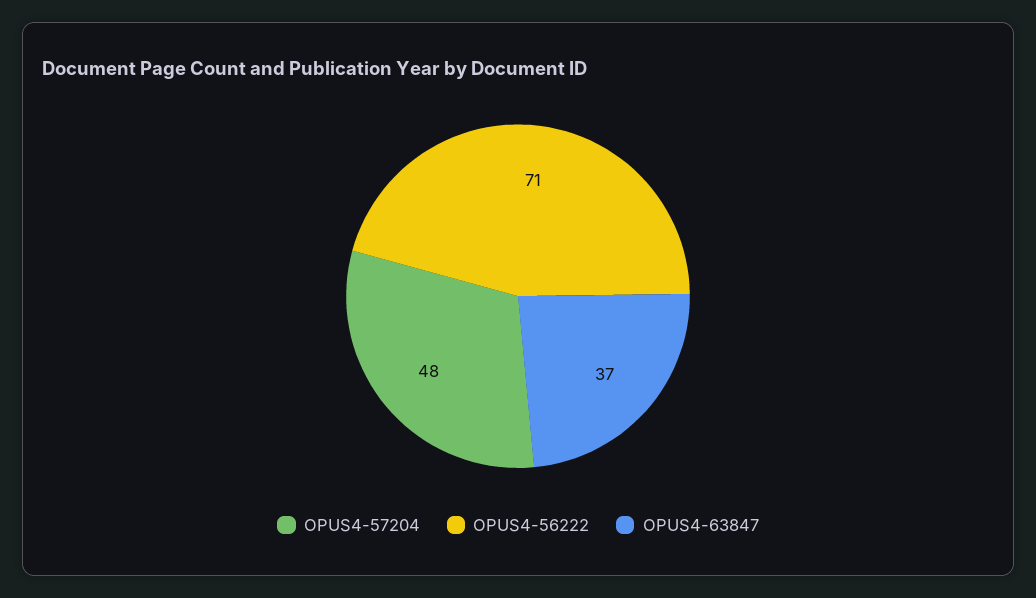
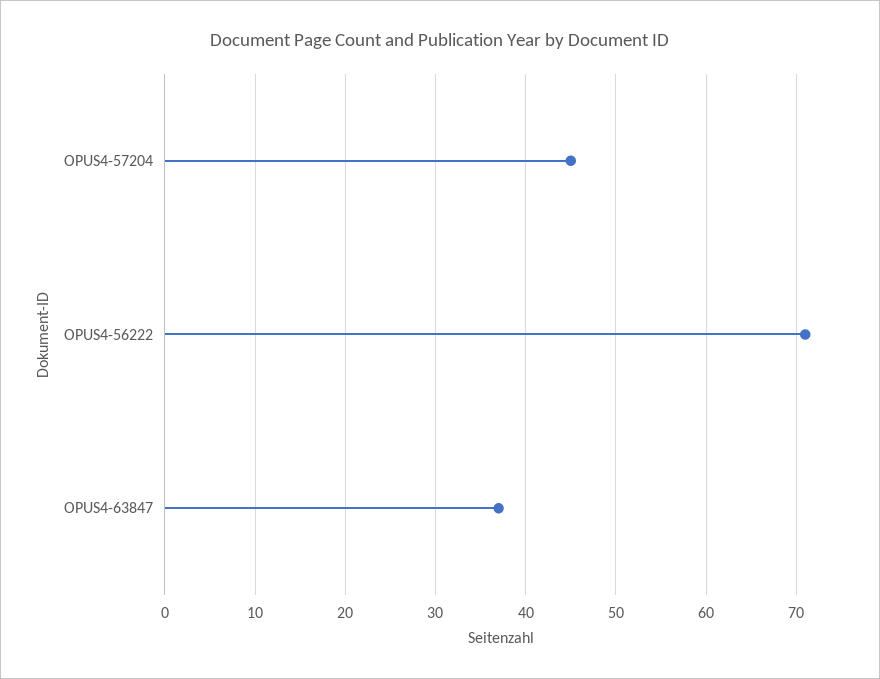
OPUS4-57204: 48 -> 45

